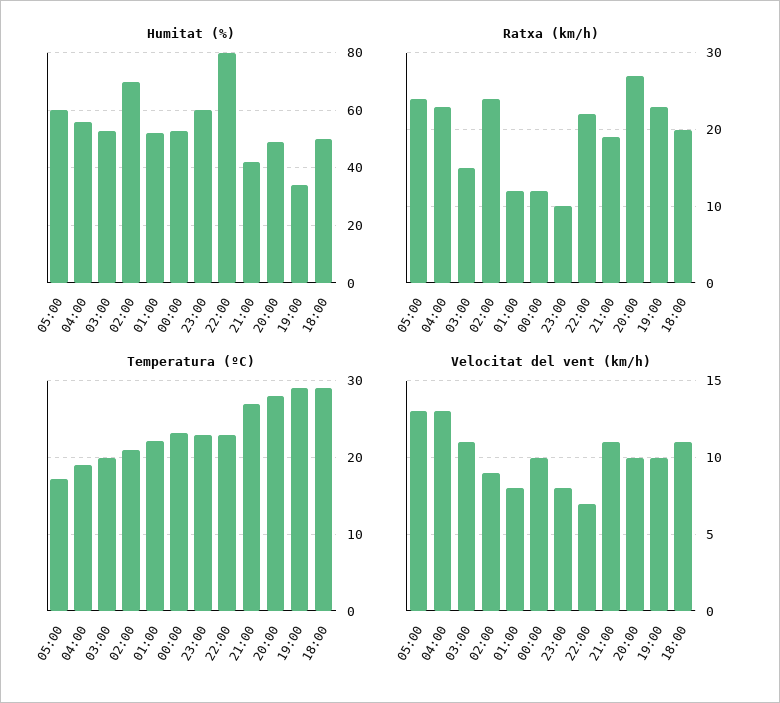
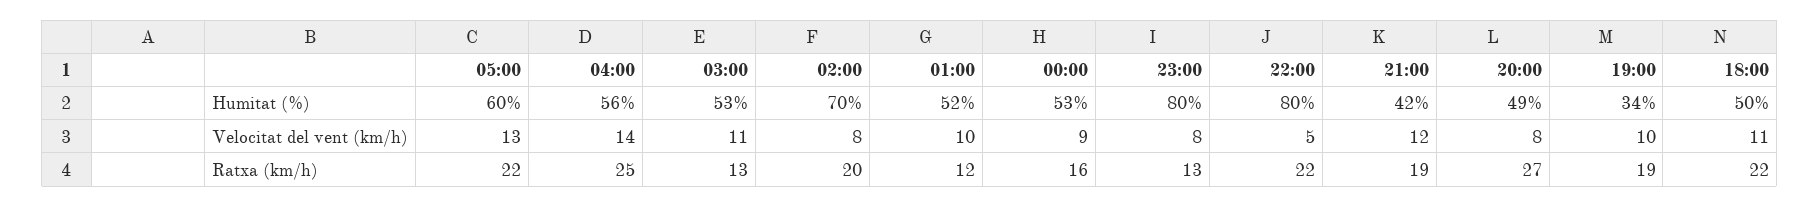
Humitat (%), 23:00: 60 -> 80
Ratxa (km/h), 05:00: 24 -> 22
Ratxa (km/h), 04:00: 23 -> 25
Ratxa (km/h), 03:00: 15 -> 13
Ratxa (km/h), 02:00: 24 -> 20
Ratxa (km/h), 00:00: 12 -> 16
Ratxa (km/h), 23:00: 10 -> 13
Ratxa (km/h), 19:00: 23 -> 19
Ratxa (km/h), 18:00: 20 -> 22
Temperatura (ºC), 05:00: 17 -> none
Temperatura (ºC), 04:00: 19 -> none
Temperatura (ºC), 03:00: 20 -> none
Temperatura (ºC), 02:00: 21 -> none
Temperatura (ºC), 01:00: 22 -> none
Temperatura (ºC), 00:00: 23 -> none
Temperatura (ºC), 23:00: 23 -> none
Temperatura (ºC), 22:00: 23 -> none
Temperatura (ºC), 21:00: 27 -> none
Temperatura (ºC), 20:00: 28 -> none
Temperatura (ºC), 19:00: 29 -> none
Temperatura (ºC), 18:00: 29 -> none
Velocitat del vent (km/h), 04:00: 13 -> 14
Velocitat del vent (km/h), 02:00: 9 -> 8
Velocitat del vent (km/h), 01:00: 8 -> 10
Velocitat del vent (km/h), 00:00: 10 -> 9
Velocitat del vent (km/h), 22:00: 7 -> 5
Velocitat del vent (km/h), 21:00: 11 -> 12
Velocitat del vent (km/h), 20:00: 10 -> 8

